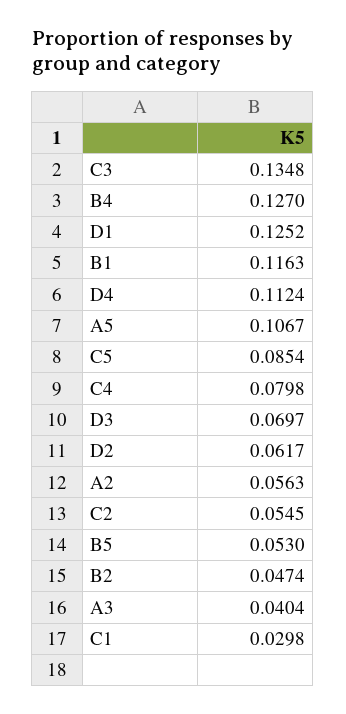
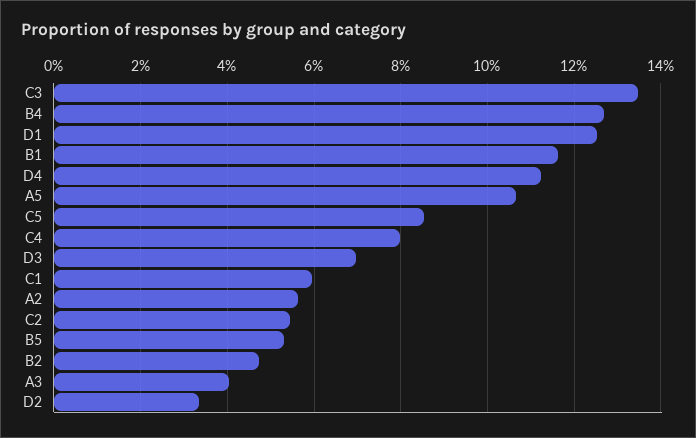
D2: 0.0617 -> 0.034
C1: 0.0298 -> 0.06

